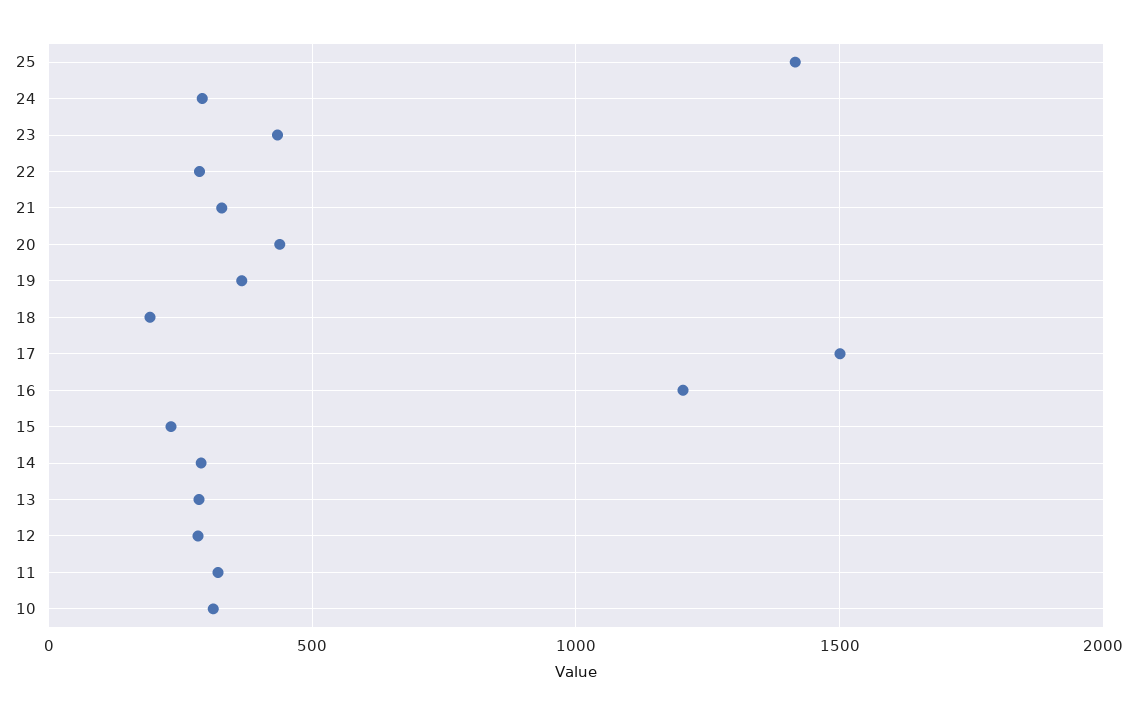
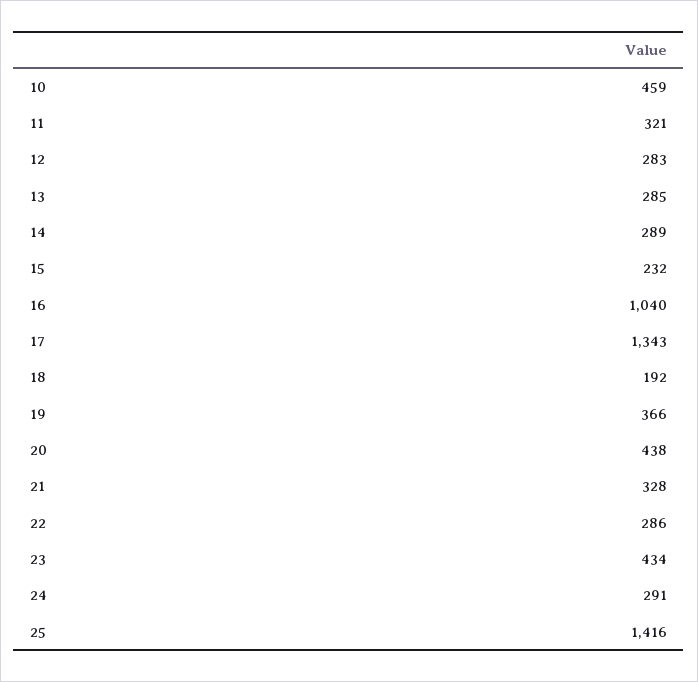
17: 1500 -> 1343
16: 1200 -> 1040
10: 300 -> 459

